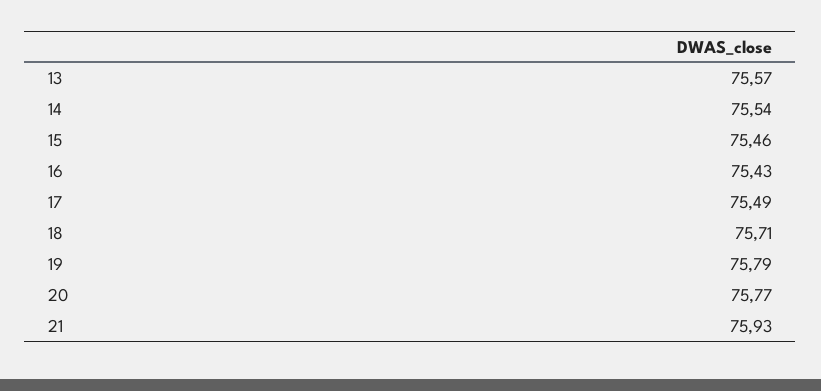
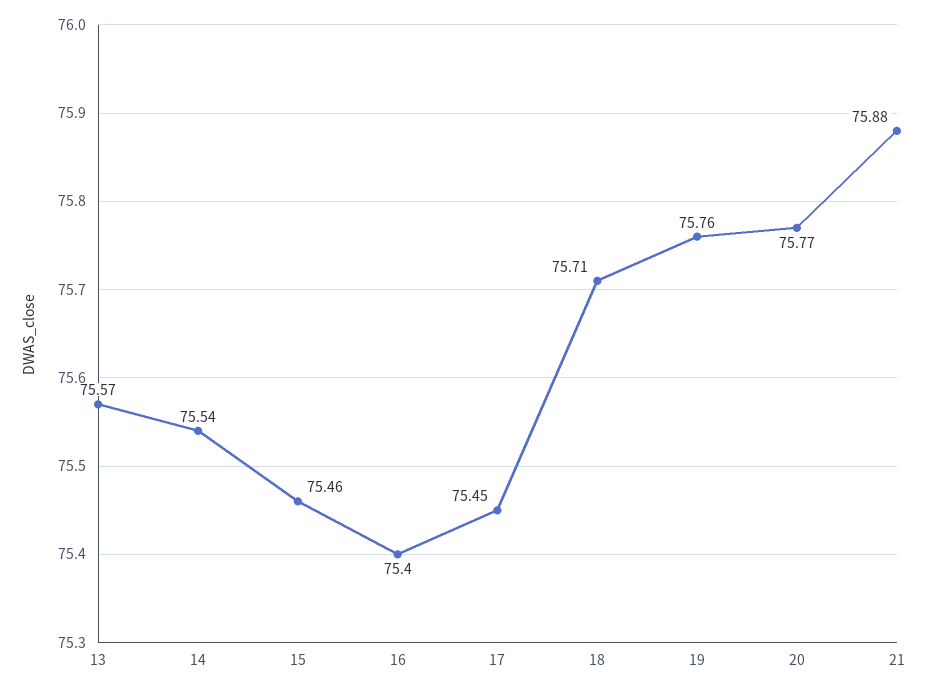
16: 75.43 -> 75.4
17: 75.49 -> 75.45
19: 75.79 -> 75.76
21: 75.93 -> 75.88

